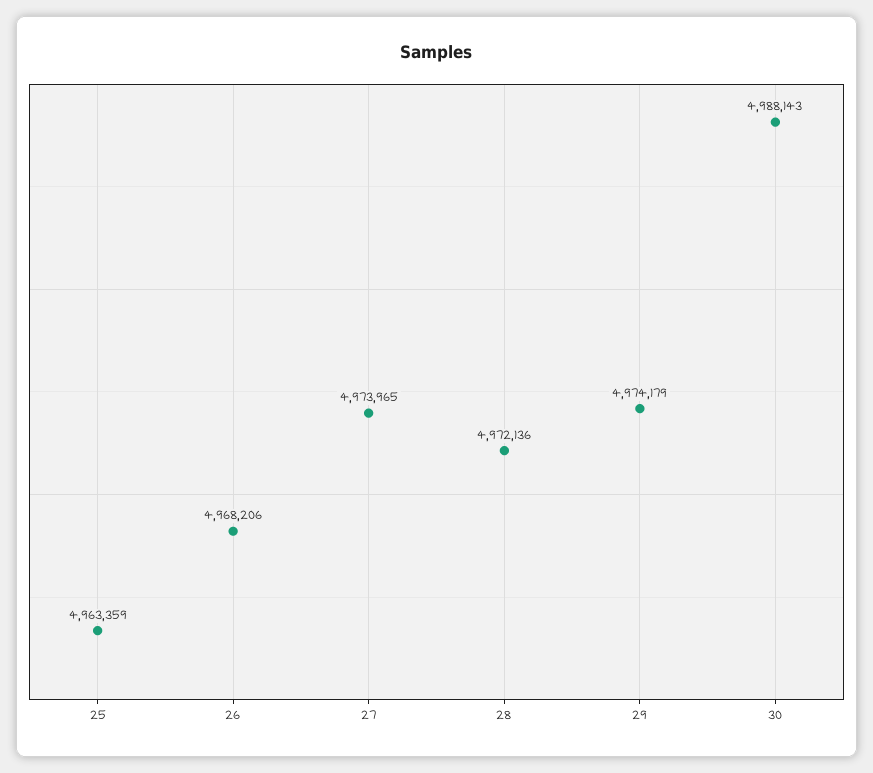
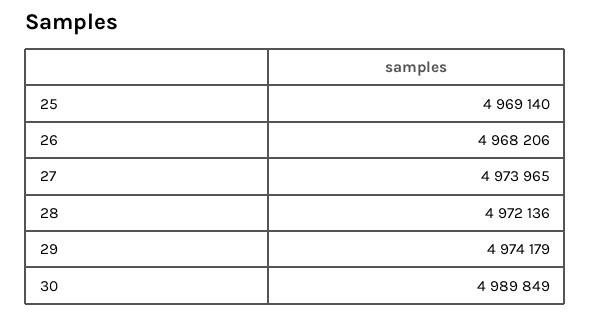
25: 4963359 -> 4969140
30: 4988143 -> 4989849

